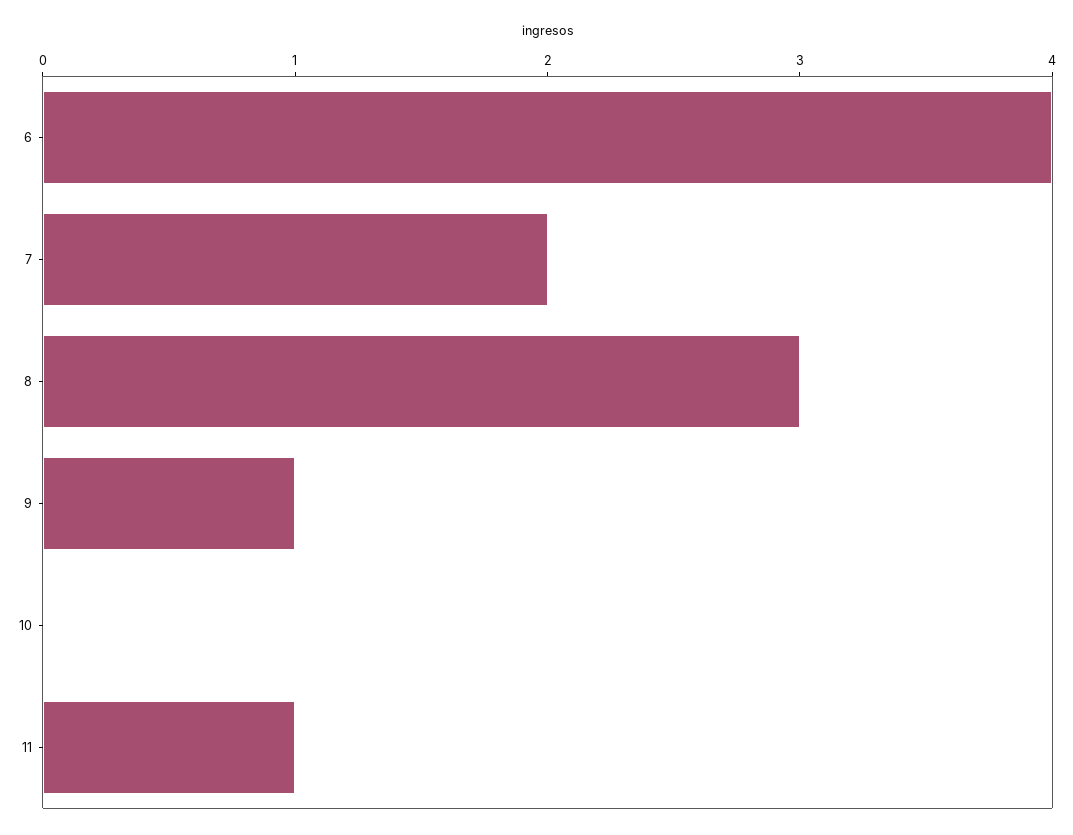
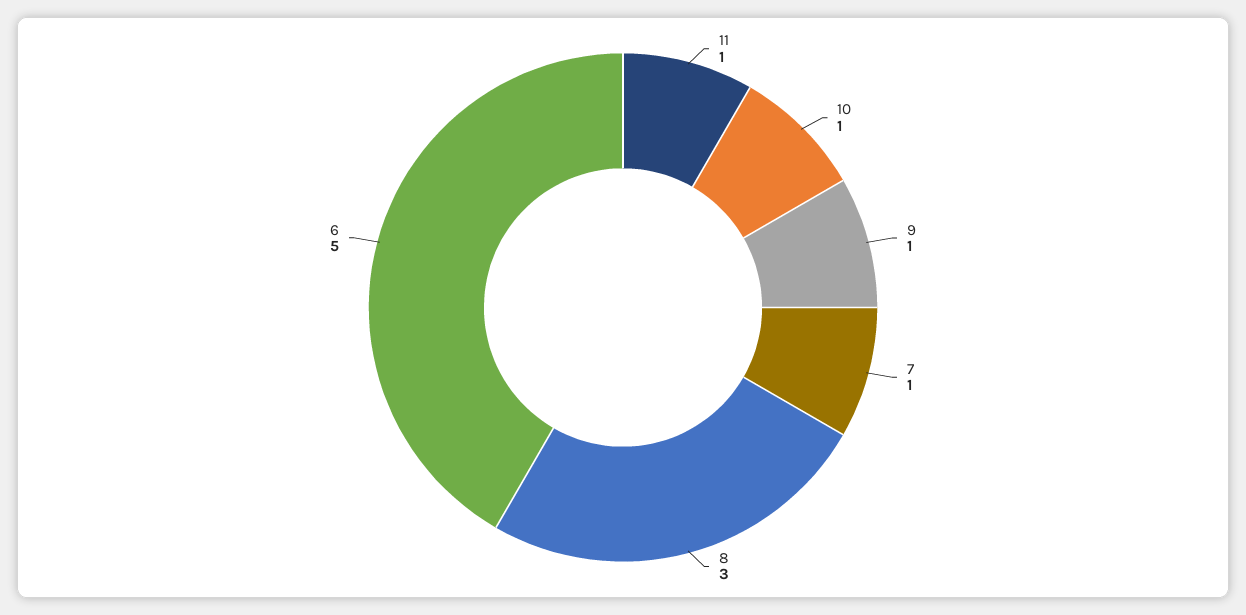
6: 4 -> 5
7: 2 -> 1
10: 0 -> 1

